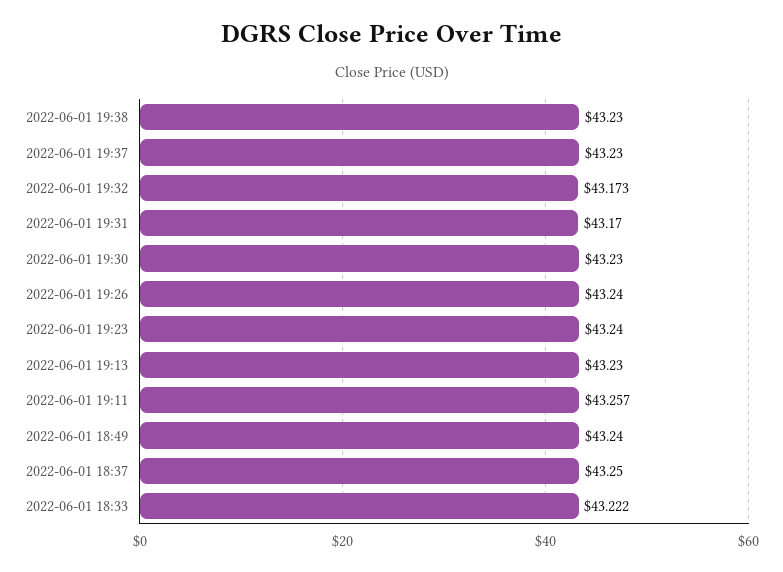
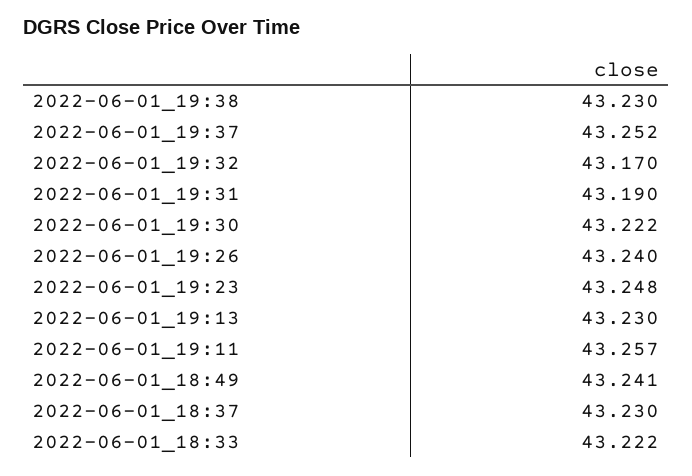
2022-06-01 19:37: 43.23 -> 43.252
2022-06-01 19:32: 43.173 -> 43.17
2022-06-01 19:31: 43.17 -> 43.19
2022-06-01 19:30: 43.23 -> 43.222
2022-06-01 19:23: 43.24 -> 43.248
2022-06-01 18:49: 43.24 -> 43.241
2022-06-01 18:37: 43.25 -> 43.23

